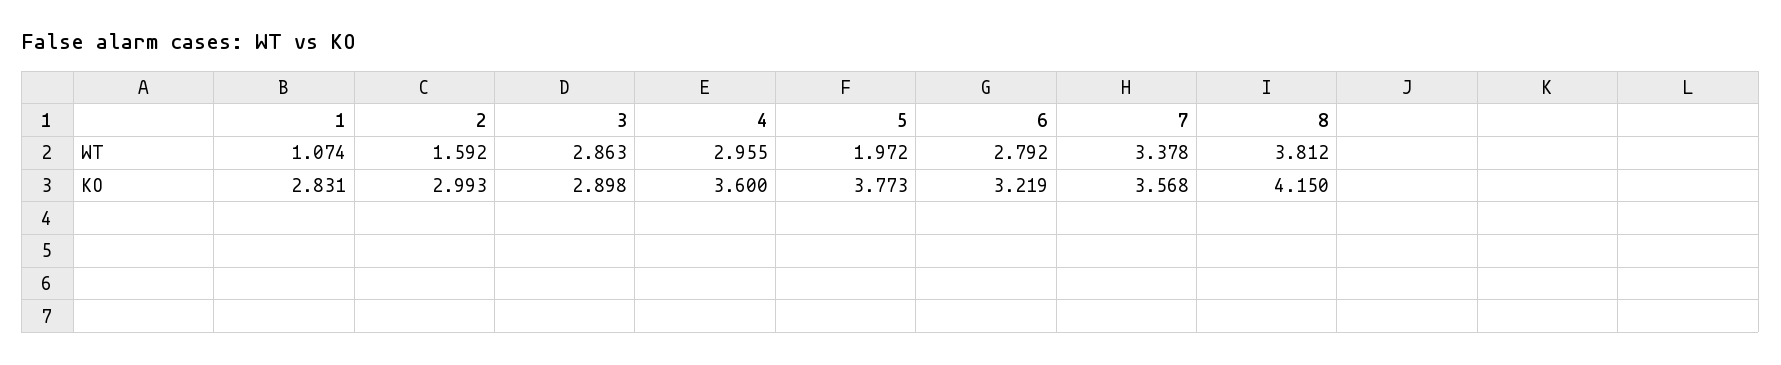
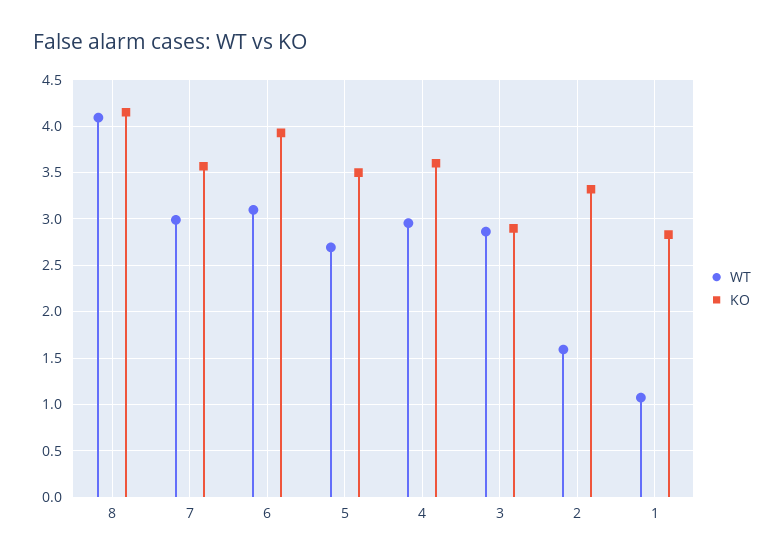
WT, 5: 1.972 -> 2.7
WT, 6: 2.792 -> 3.1
WT, 7: 3.378 -> 3
WT, 8: 3.812 -> 4.1
KO, 2: 2.993 -> 3.3
KO, 5: 3.773 -> 3.5
KO, 6: 3.219 -> 3.9

